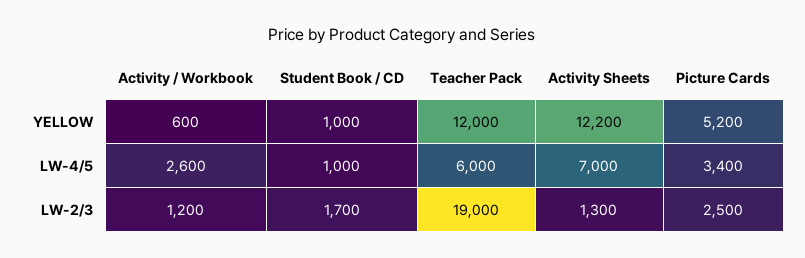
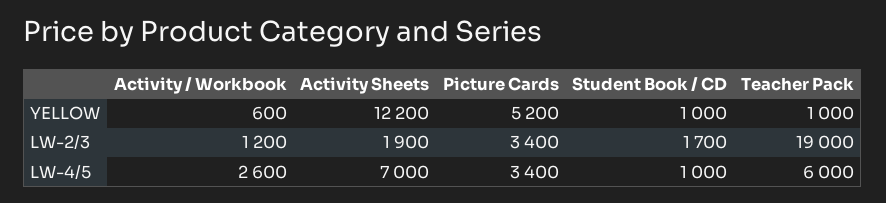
Teacher Pack, YELLOW: 12000 -> 1000
Activity Sheets, LW-2/3: 1300 -> 1900
Picture Cards, LW-2/3: 2500 -> 3400

